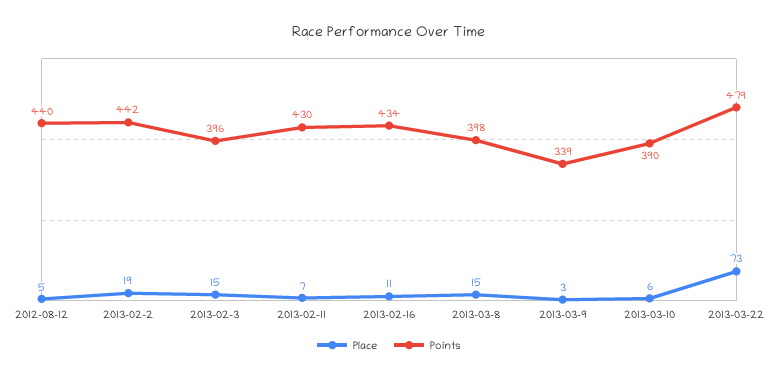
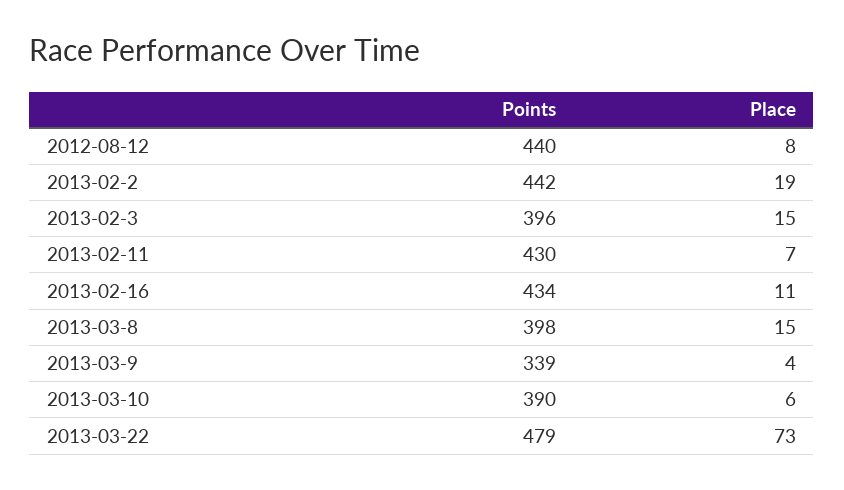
Place, 2012-08-12: 5 -> 8
Place, 2013-03-9: 3 -> 4

